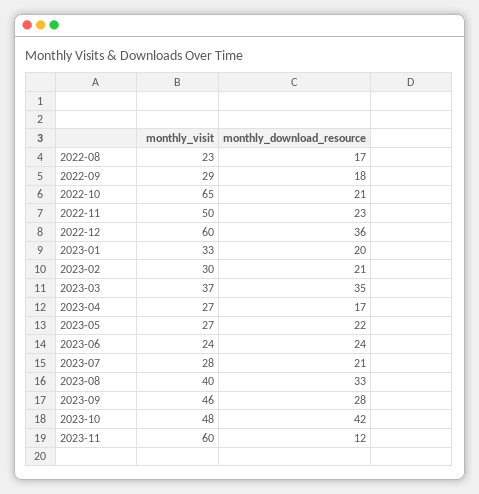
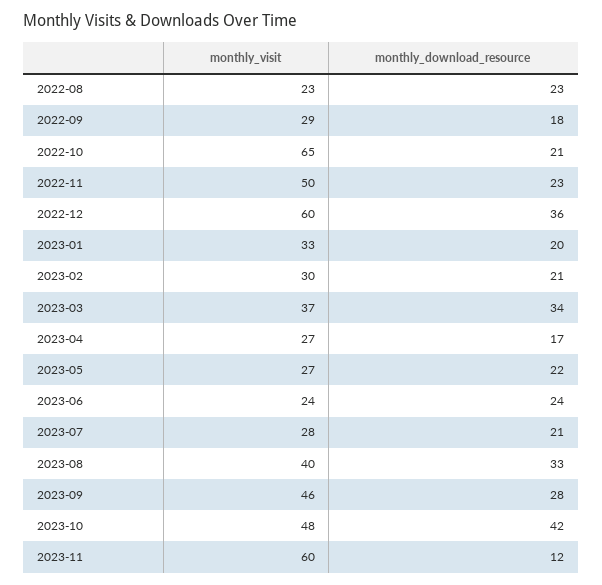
monthly_download_resource, 2022-08: 17 -> 23
monthly_download_resource, 2023-03: 35 -> 34

